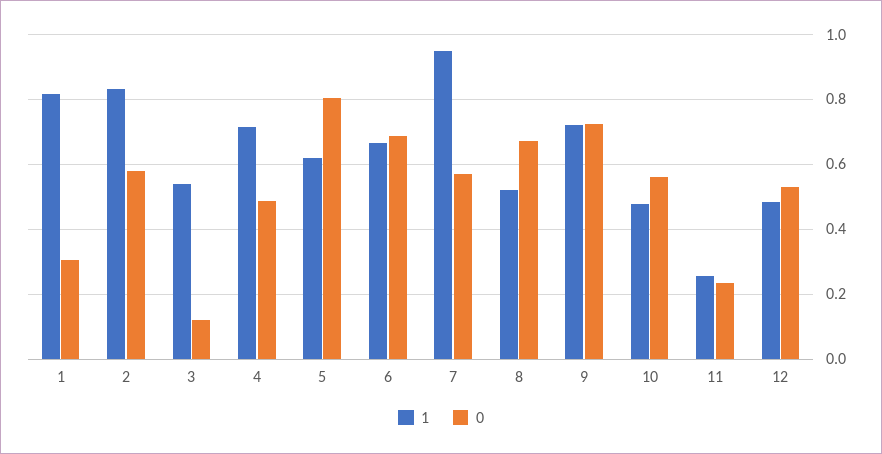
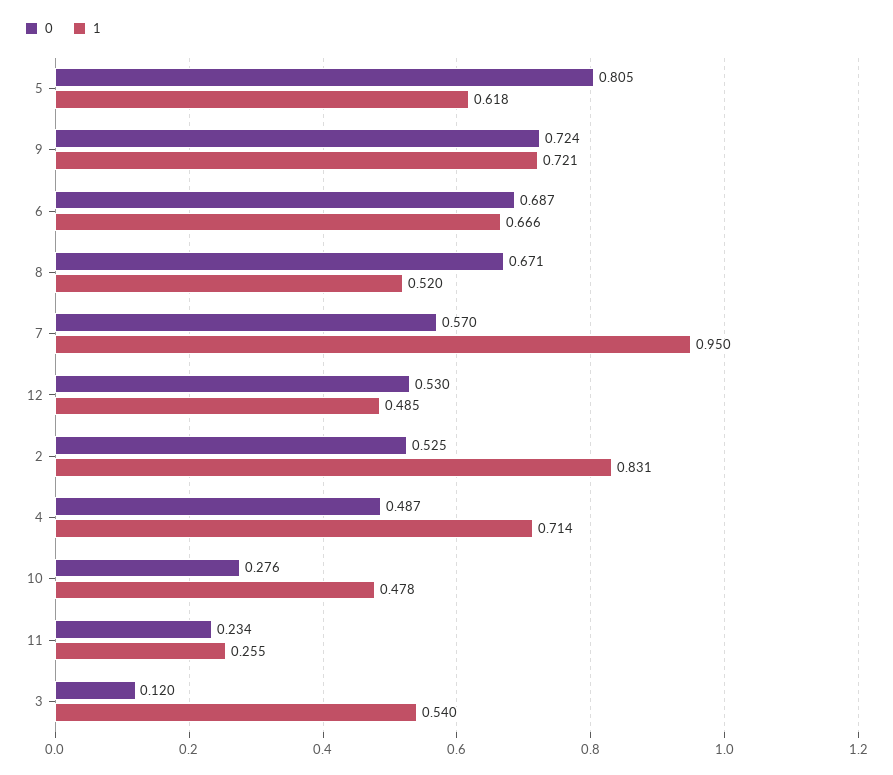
1, 1: 0.82 -> none
0, 1: 0.3 -> none
0, 2: 0.58 -> 0.525
0, 10: 0.56 -> 0.276

